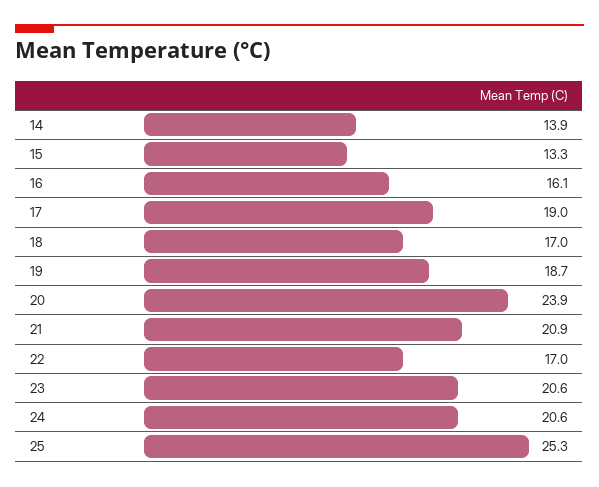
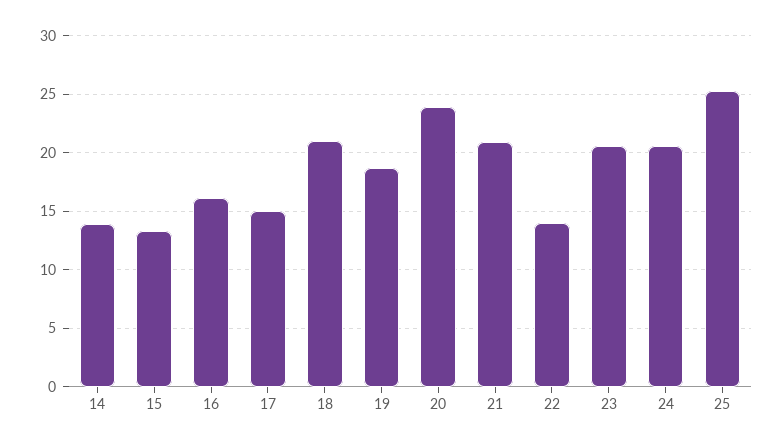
17: 19 -> 15
18: 17 -> 21
22: 17 -> 14

